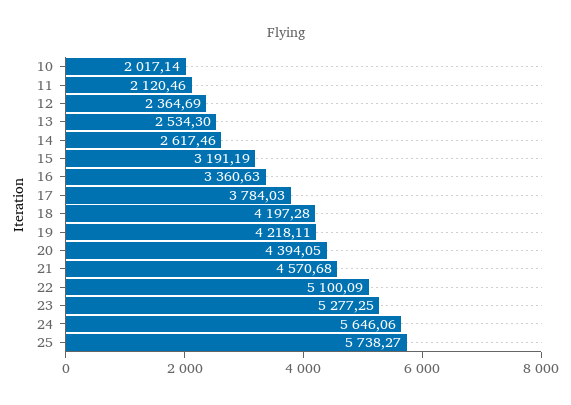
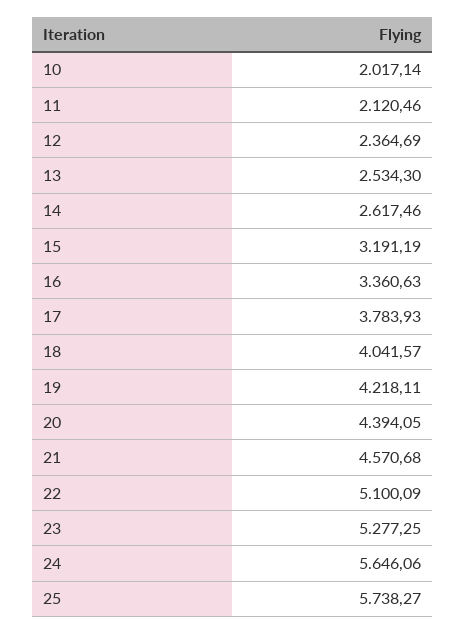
17: 3784.03 -> 3783.93
18: 4197.28 -> 4041.57

